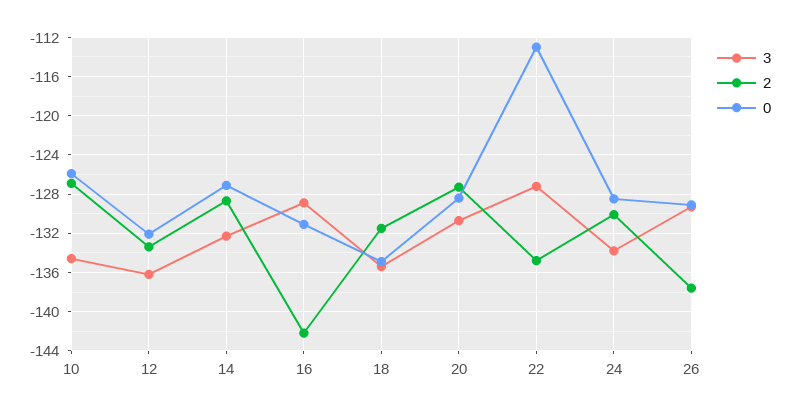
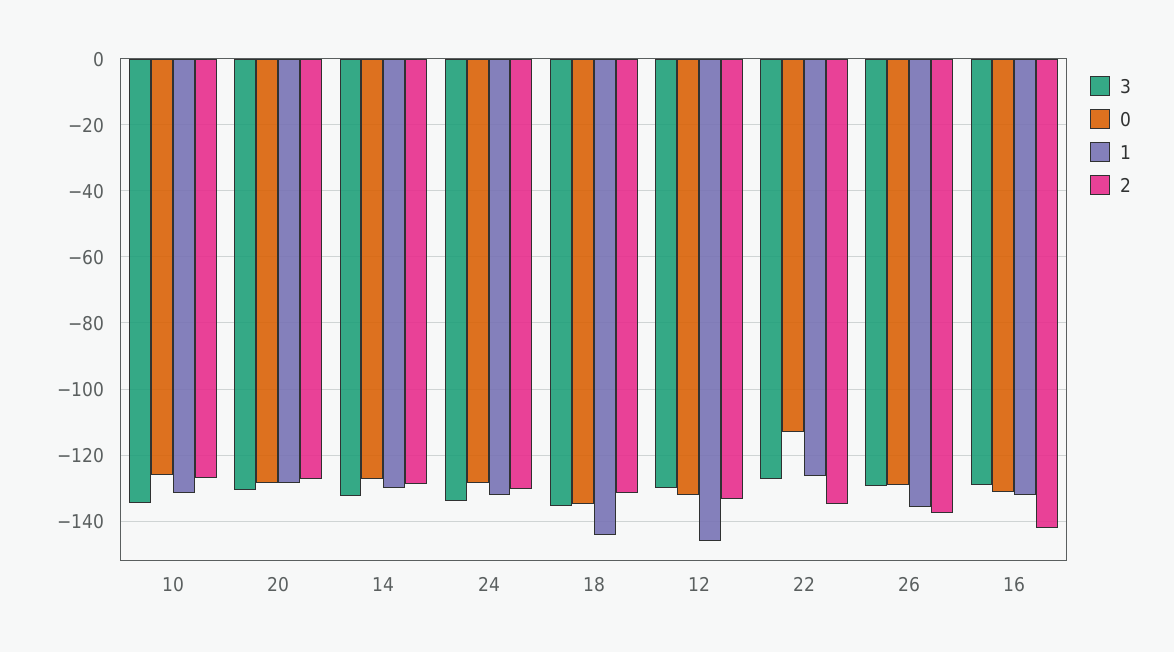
3, 12: -136 -> -130
1, 10: none -> -132
1, 20: none -> -128
1, 14: none -> -130
1, 24: none -> -132
1, 18: none -> -144
1, 12: none -> -146
1, 22: none -> -126
1, 26: none -> -136
1, 16: none -> -132

